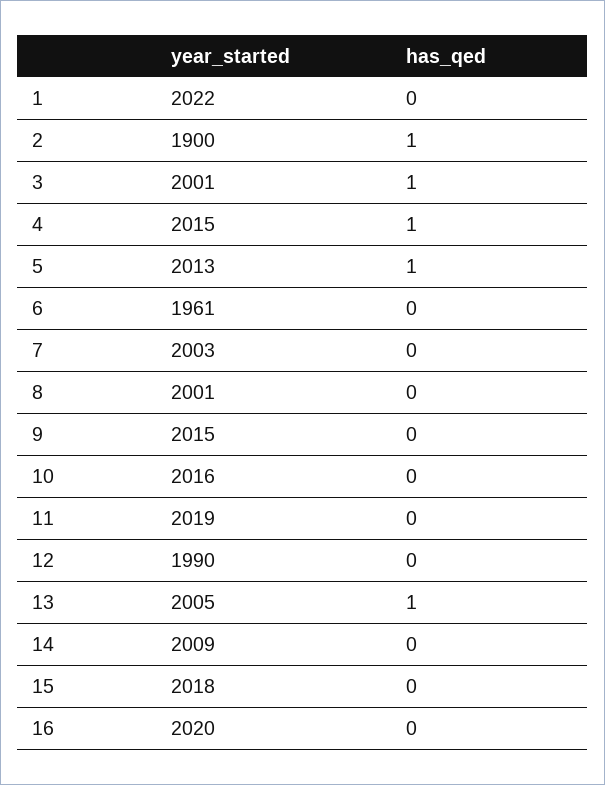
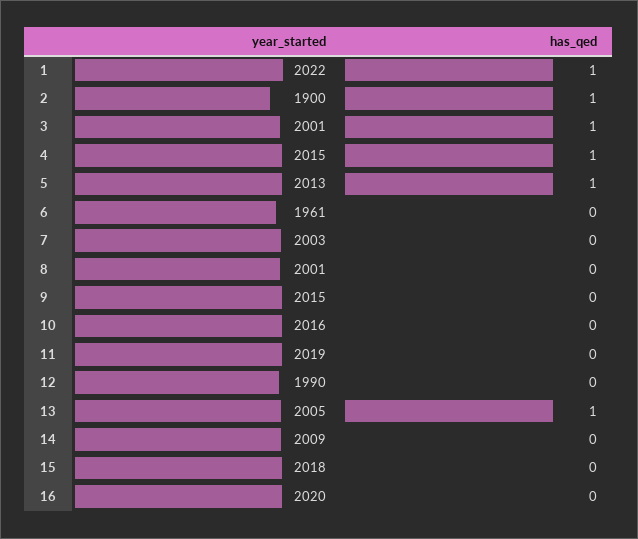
has_qed, 1: 0 -> 1

